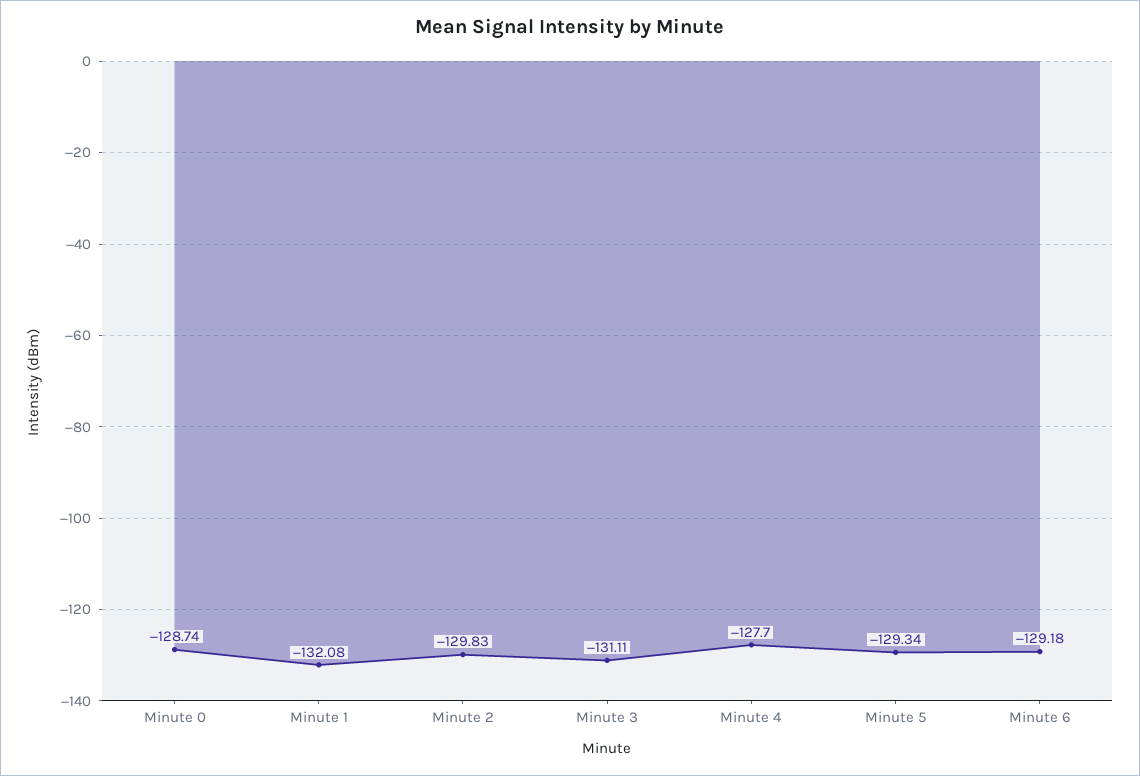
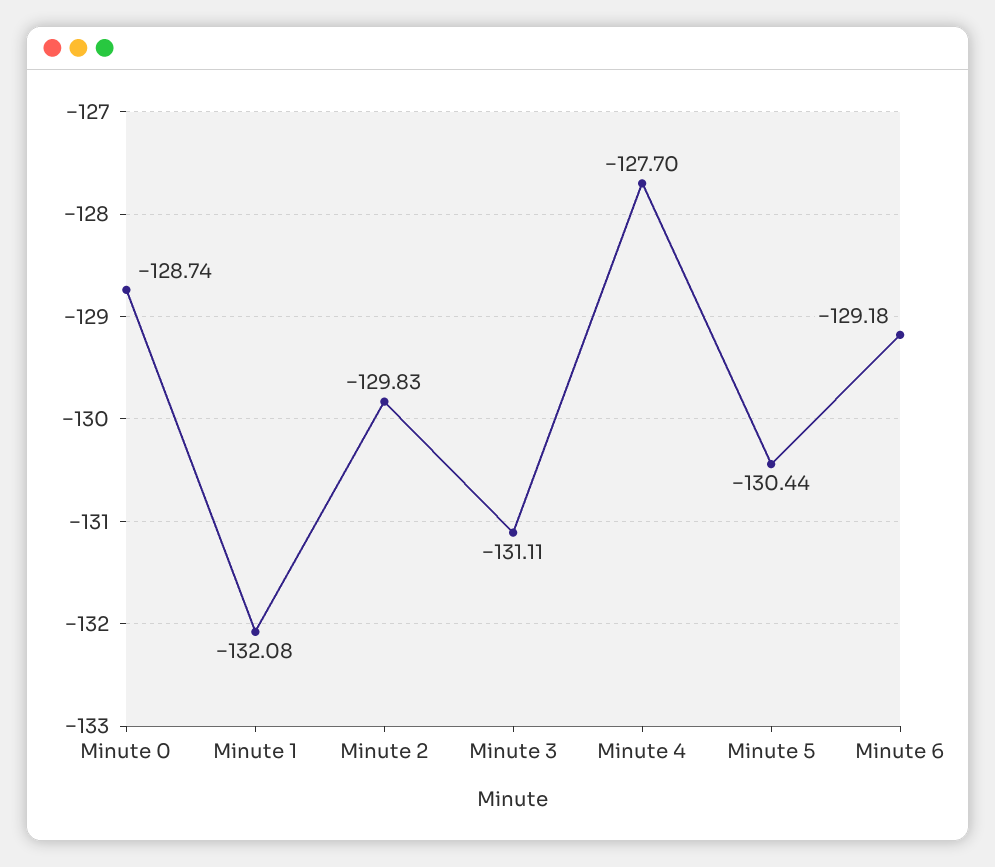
Minute 5: -129.34 -> -130.44

